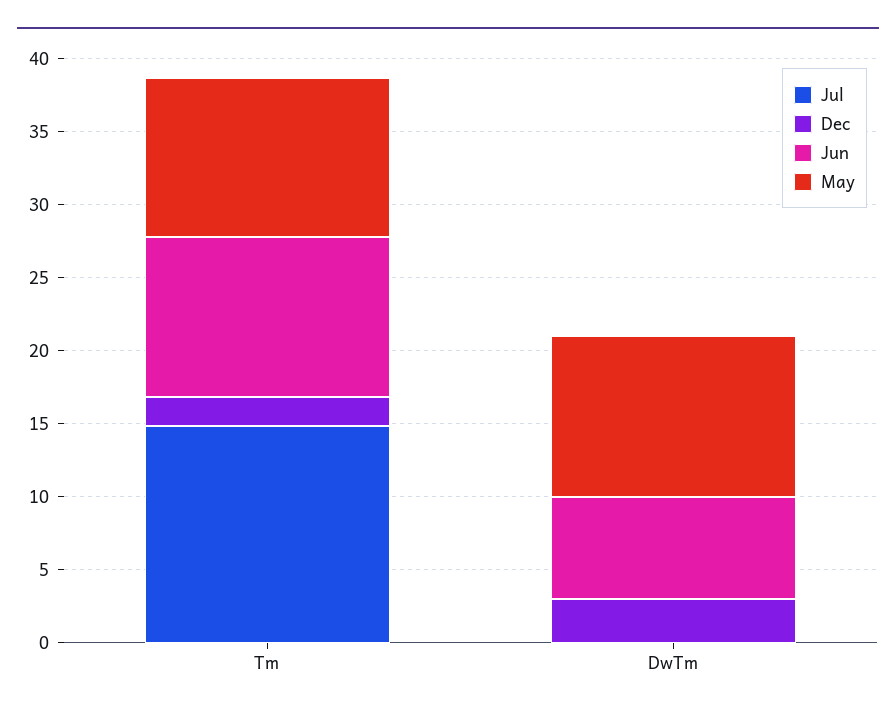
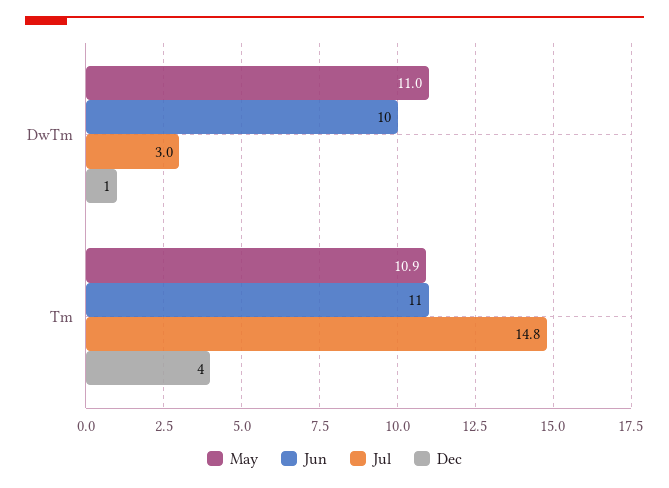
Dec, Tm: 2 -> 4
Jul, DwTm: 0 -> 3
Dec, DwTm: 3 -> 1
Jun, DwTm: 7 -> 10

